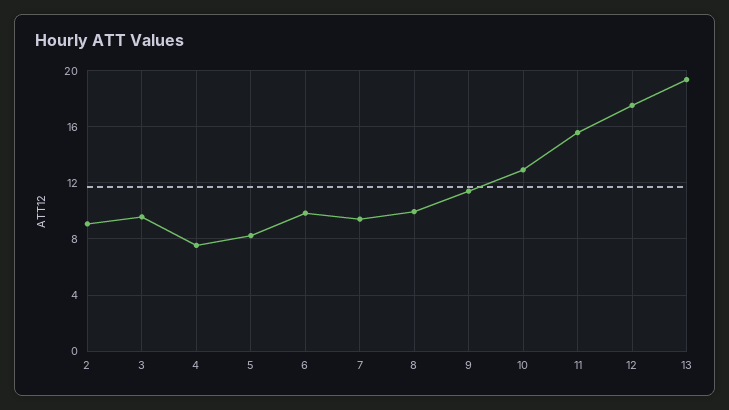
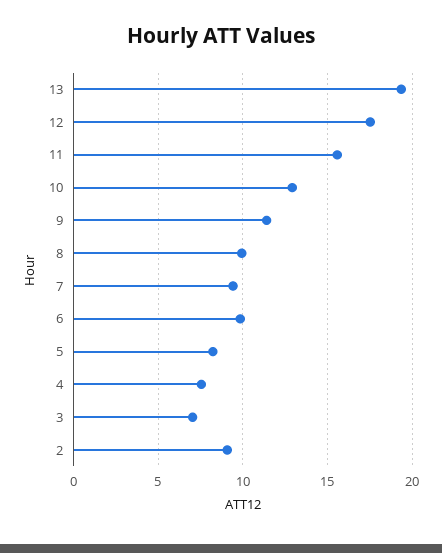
3: 9.5 -> 7

